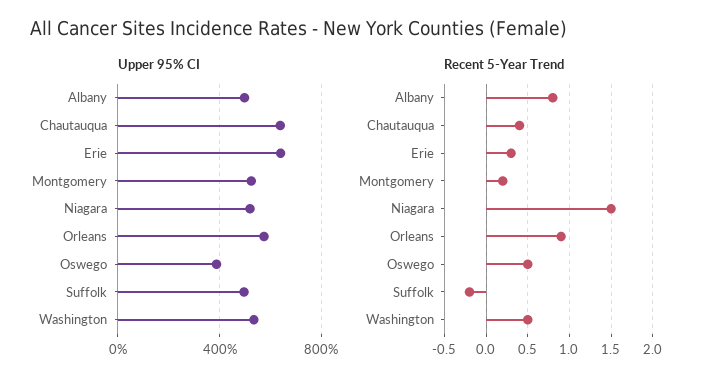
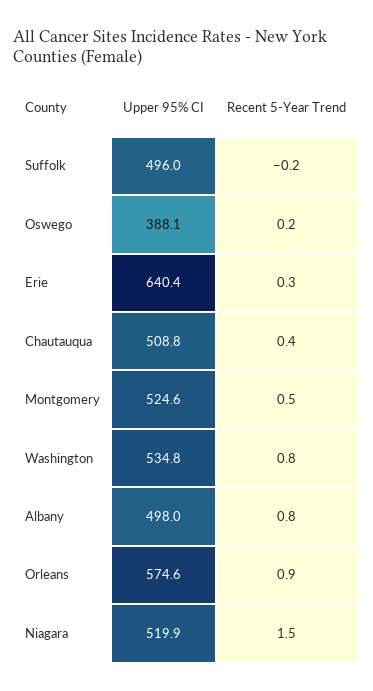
Upper 95% CI, Chautauqua: 650 -> 508.8
Recent 5-Year Trend, Montgomery: 0.2 -> 0.5
Recent 5-Year Trend, Oswego: 0.5 -> 0.2
Recent 5-Year Trend, Washington: 0.5 -> 0.8

